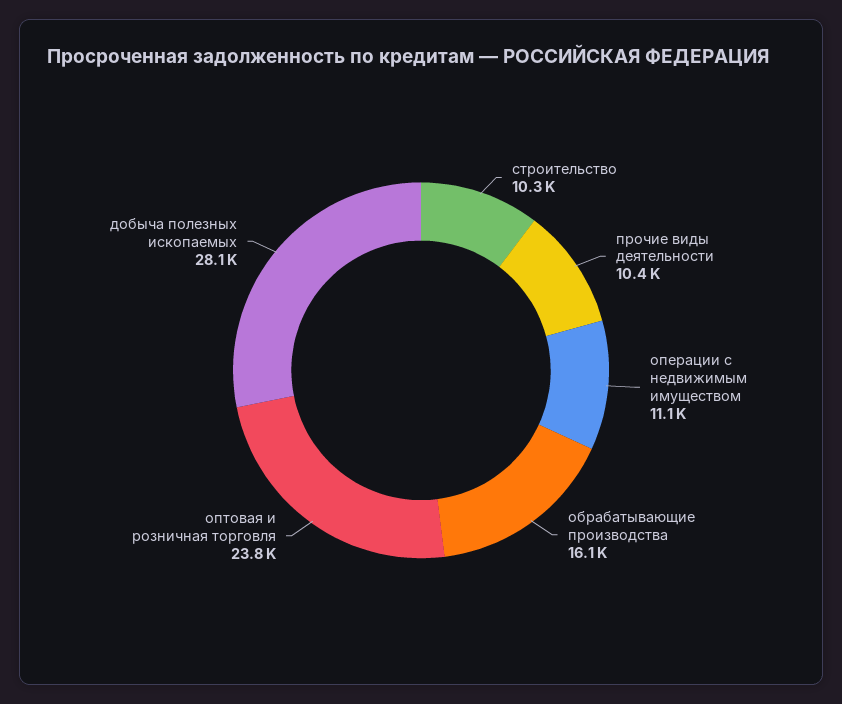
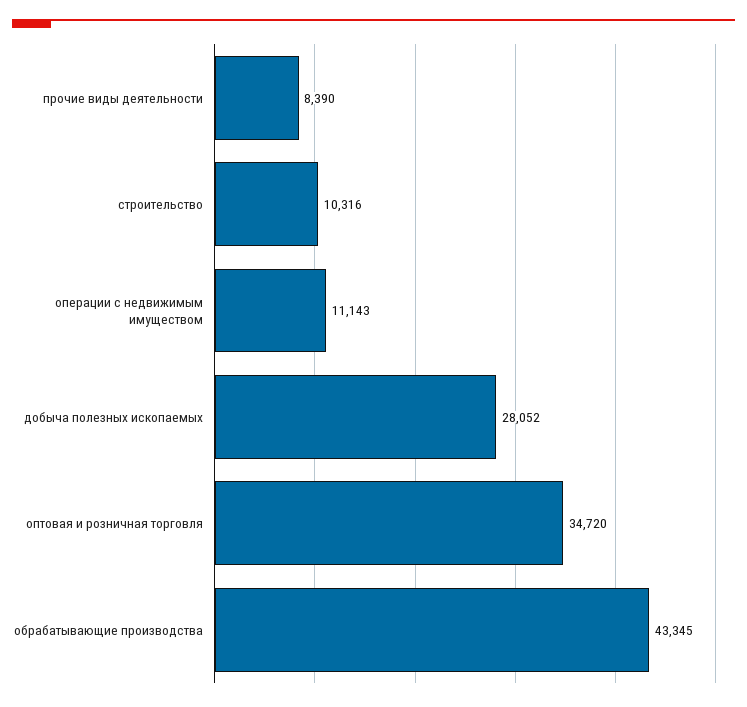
прочие виды деятельности: 10400 -> 8390
обрабатывающие производства: 16100 -> 43345
оптовая и розничная торговля: 23800 -> 34720

